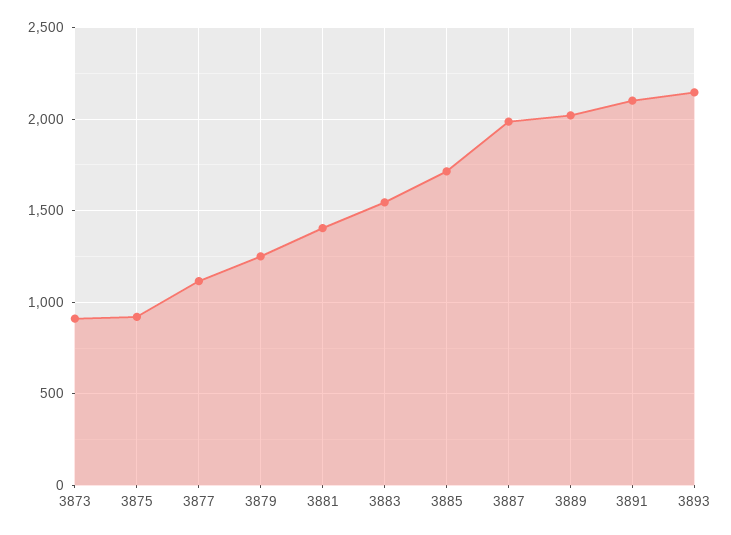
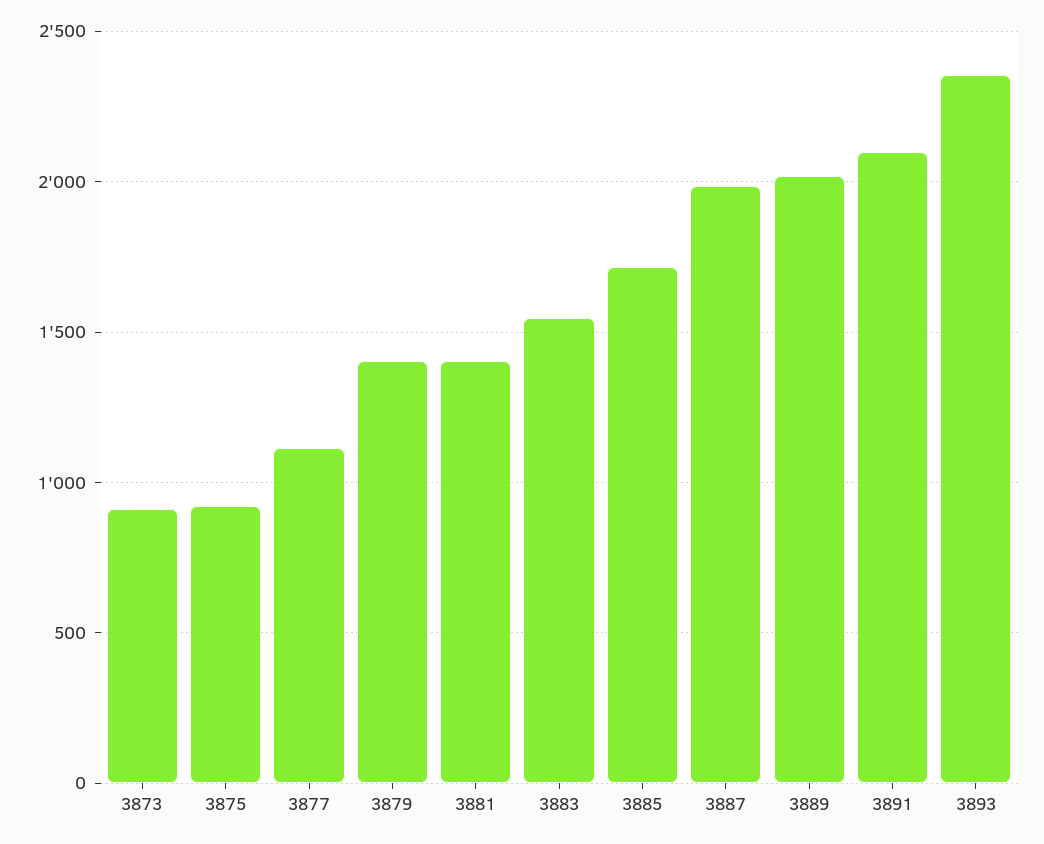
3879: 1250 -> 1400
3893: 2150 -> 2350

